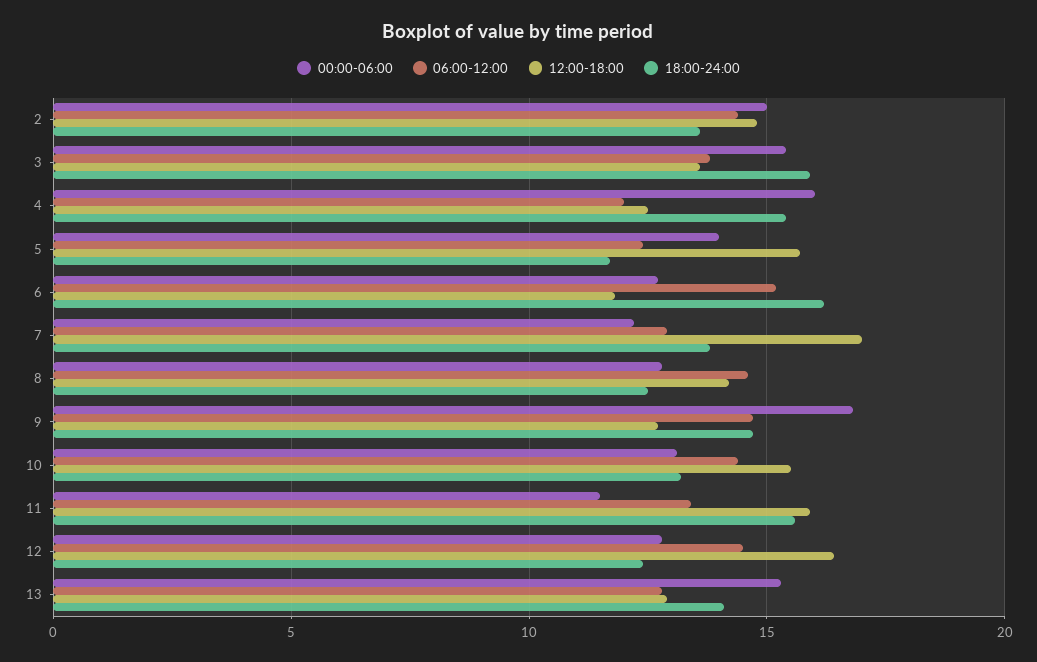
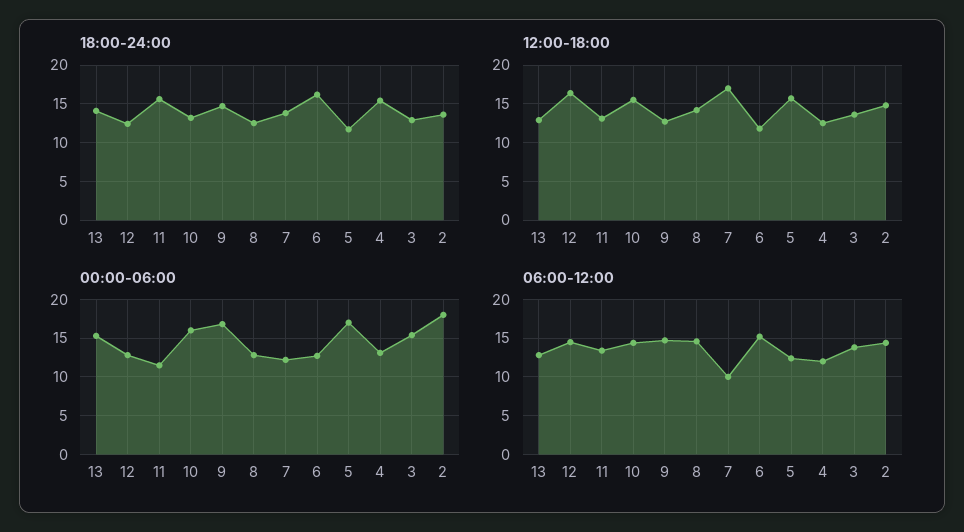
00:00-06:00, 2: 15 -> 18
18:00-24:00, 3: 16 -> 13
00:00-06:00, 4: 16 -> 13
00:00-06:00, 5: 14 -> 17
06:00-12:00, 7: 13 -> 10
00:00-06:00, 10: 13 -> 16
12:00-18:00, 11: 16 -> 13

